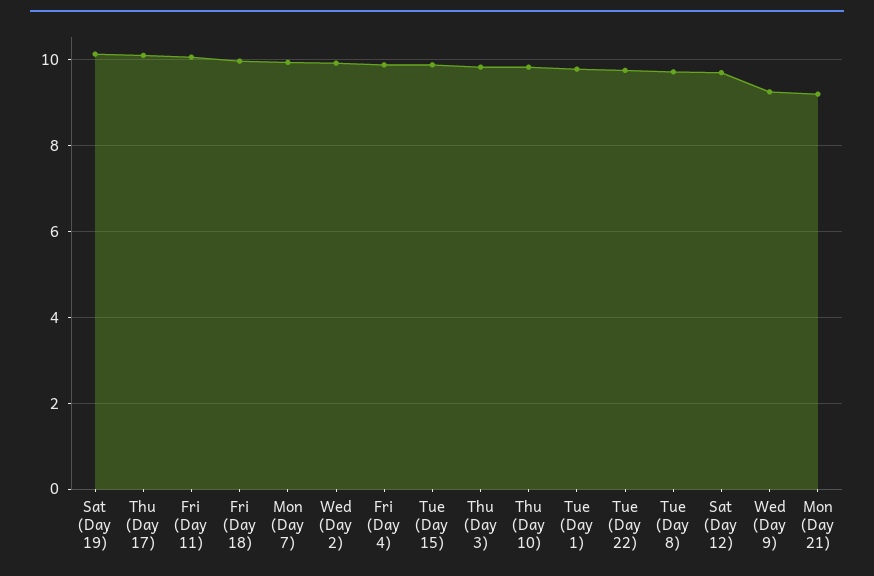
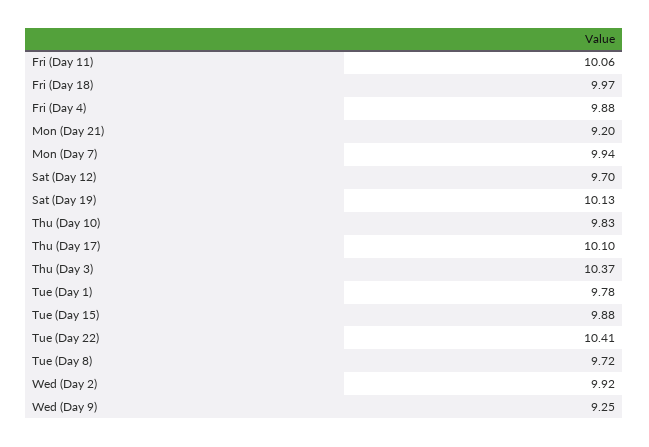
Thu (Day 3): 9.8 -> 10.37
Tue (Day 22): 9.8 -> 10.41

